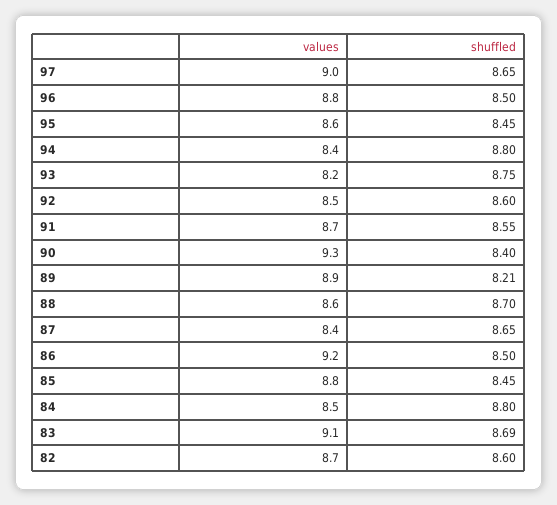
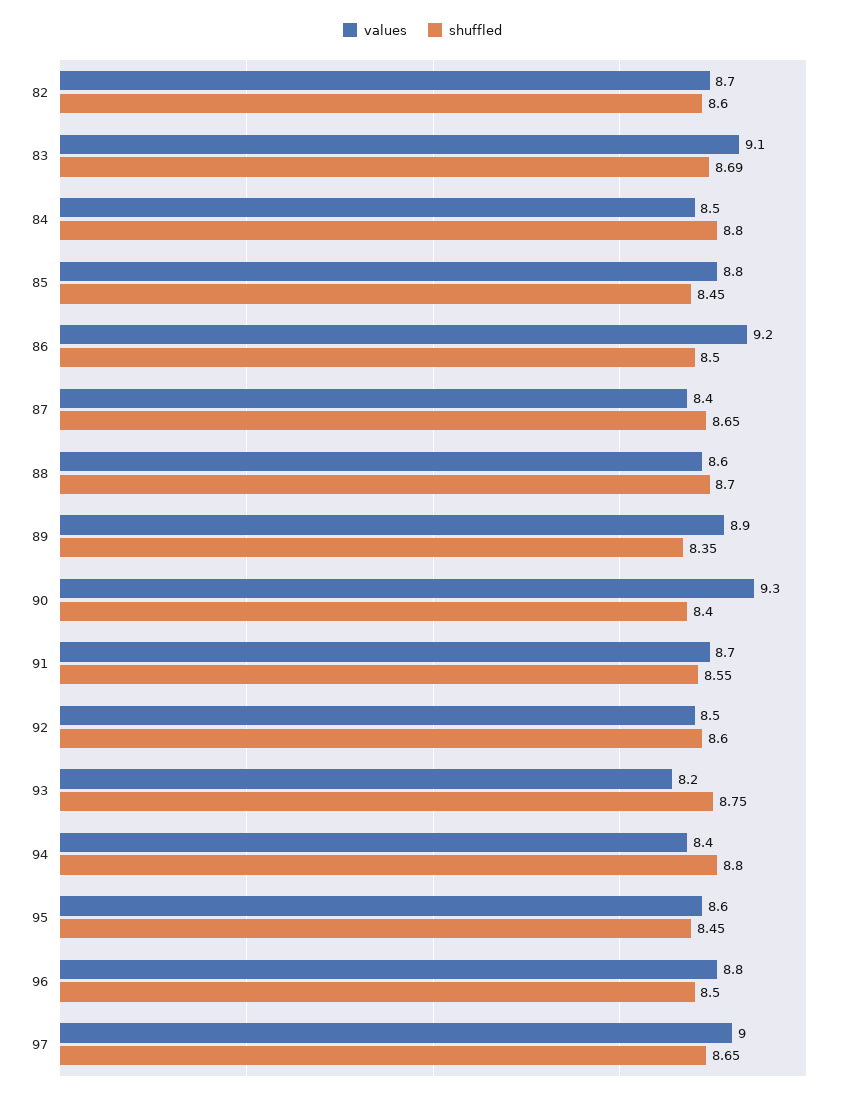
shuffled, 89: 8.21 -> 8.35

